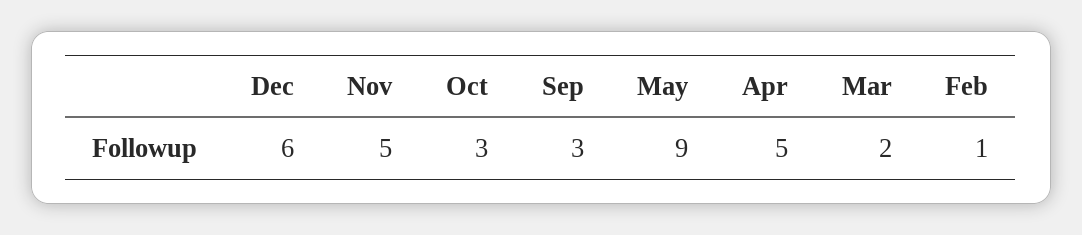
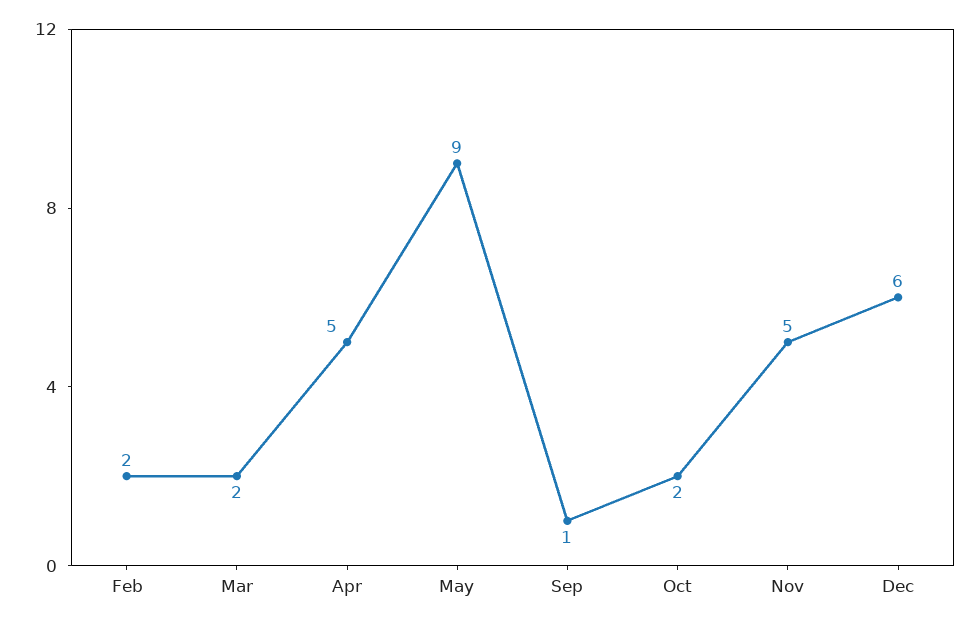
Oct: 3 -> 2
Sep: 3 -> 1
Feb: 1 -> 2

